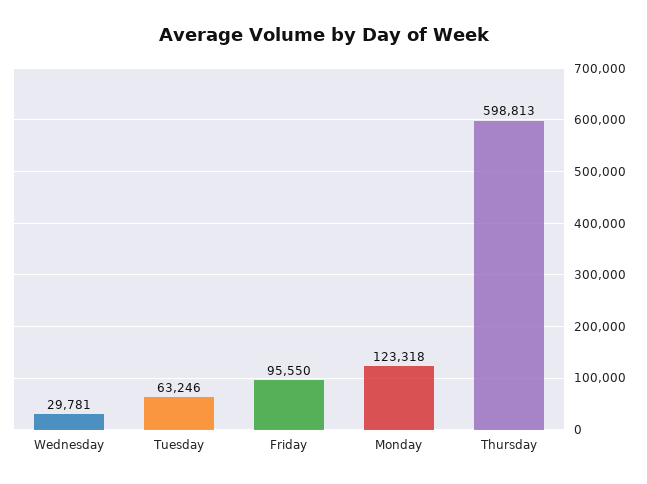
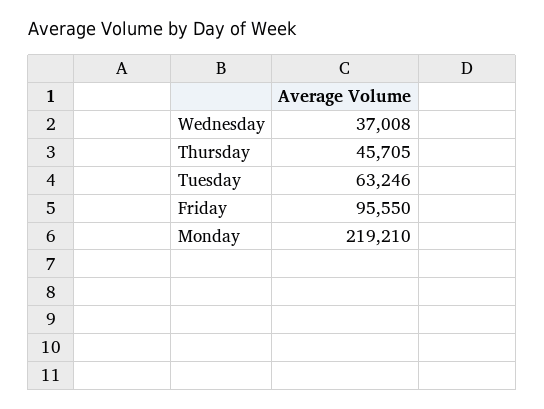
Wednesday: 29781 -> 37008
Monday: 123318 -> 219210
Thursday: 598813 -> 45705

